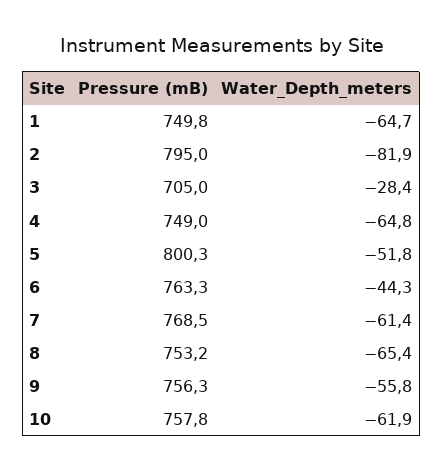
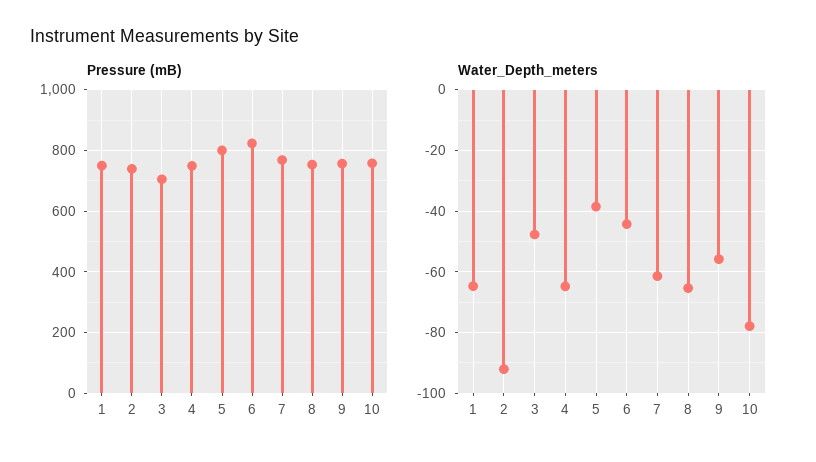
Pressure (mB), 2: 795 -> 740
Water_Depth_meters, 2: -81.9 -> -92
Water_Depth_meters, 3: -28.4 -> -48
Water_Depth_meters, 5: -51.8 -> -38
Pressure (mB), 6: 763.3 -> 820
Water_Depth_meters, 10: -61.9 -> -78

